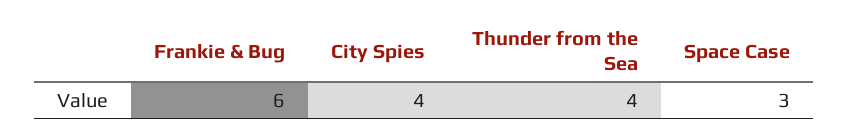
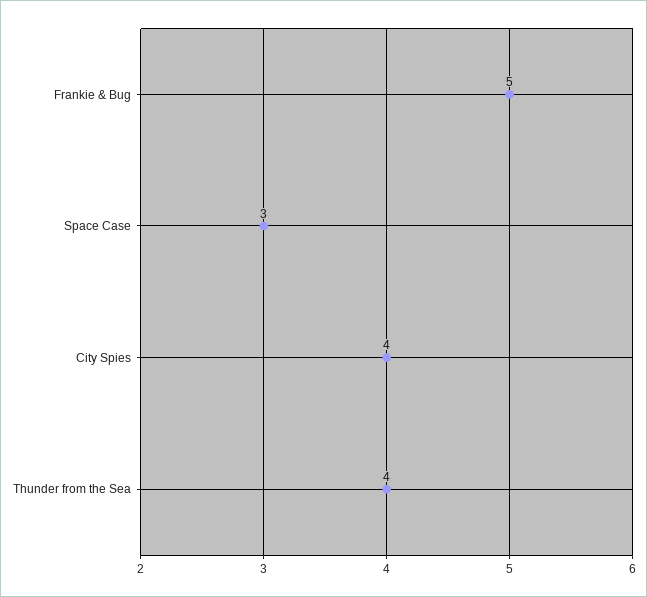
Frankie & Bug: 6 -> 5

